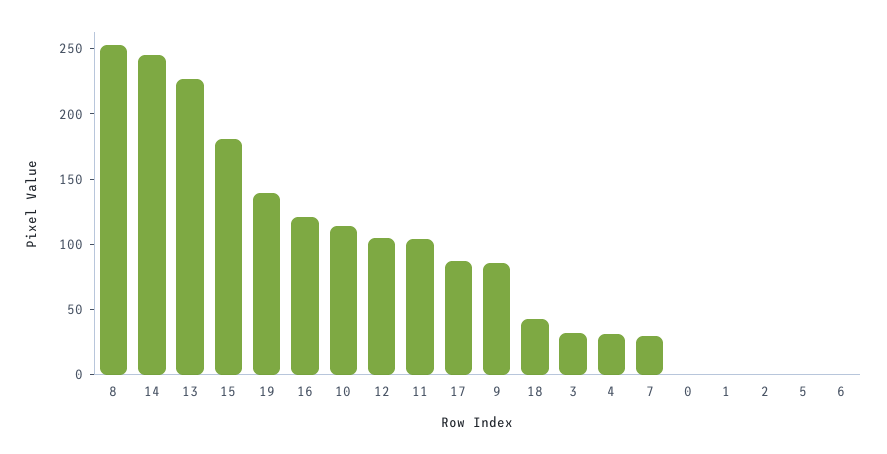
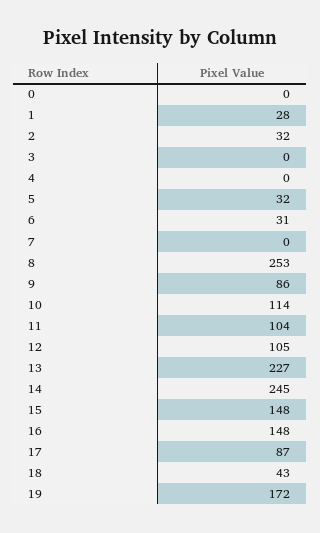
15: 180 -> 148
19: 140 -> 172
16: 120 -> 148
3: 30 -> 0
4: 30 -> 0
7: 30 -> 0
1: 0 -> 28
2: 0 -> 32
5: 0 -> 32
6: 0 -> 31

